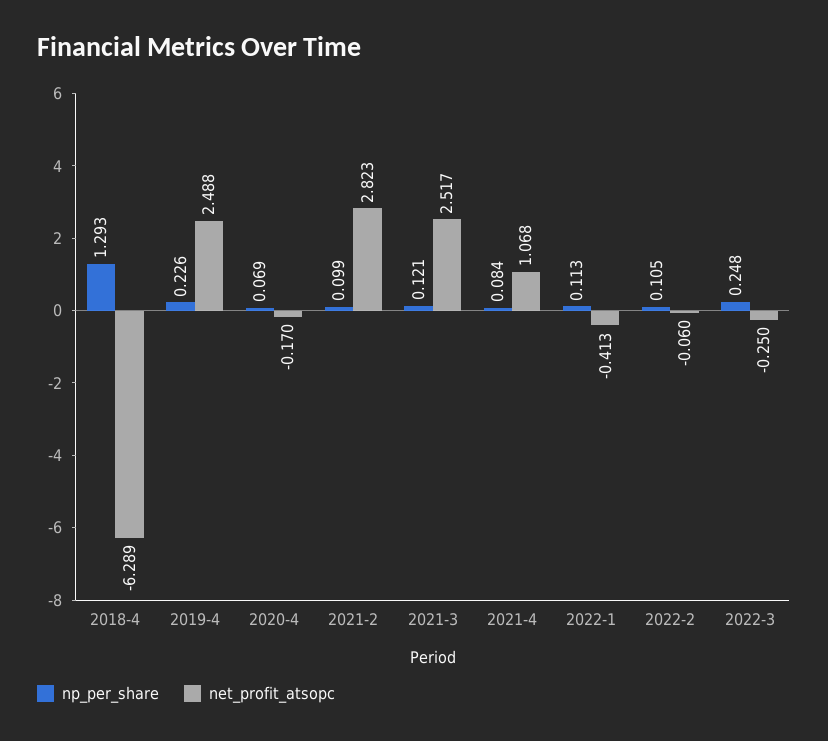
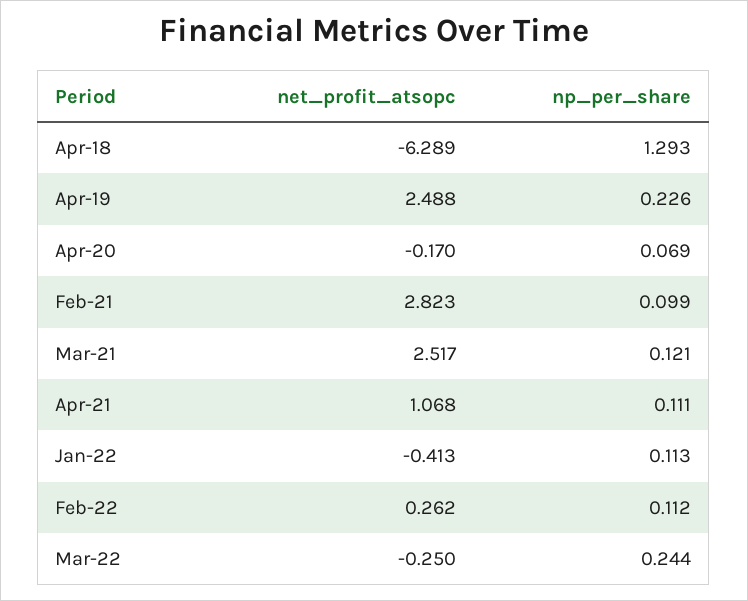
np_per_share, 2021-4: 0.084 -> 0.111
np_per_share, 2022-2: 0.105 -> 0.112
net_profit_atsopc, 2022-2: -0.06 -> 0.262
np_per_share, 2022-3: 0.248 -> 0.244

